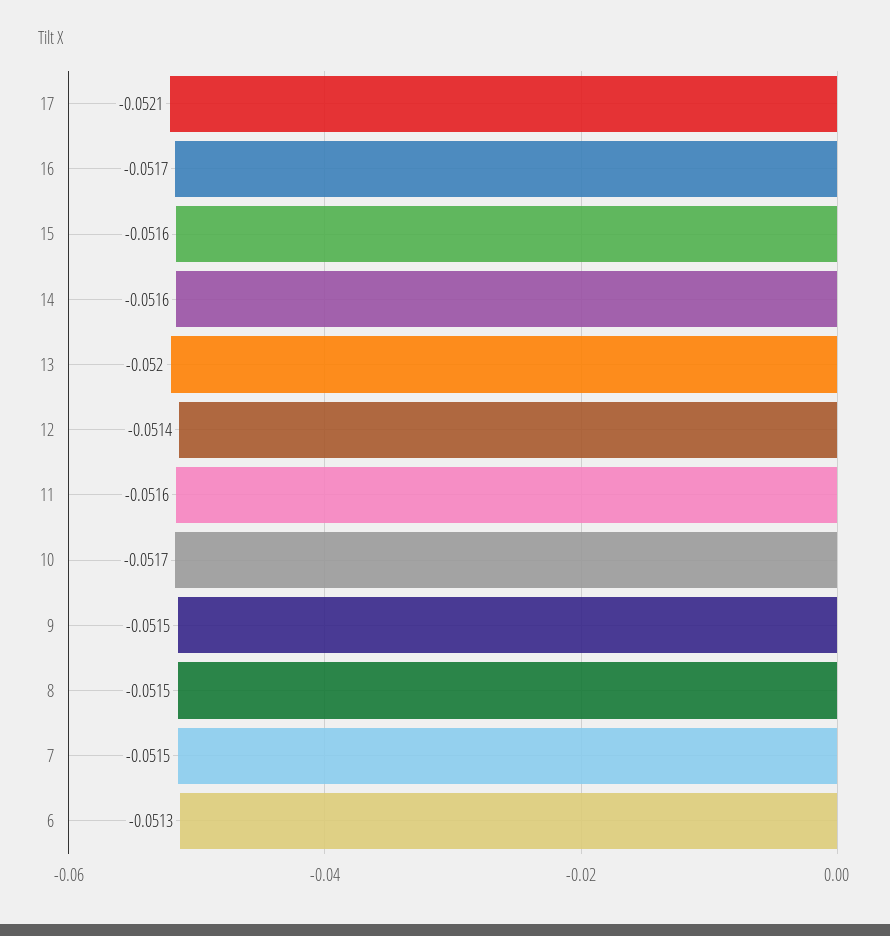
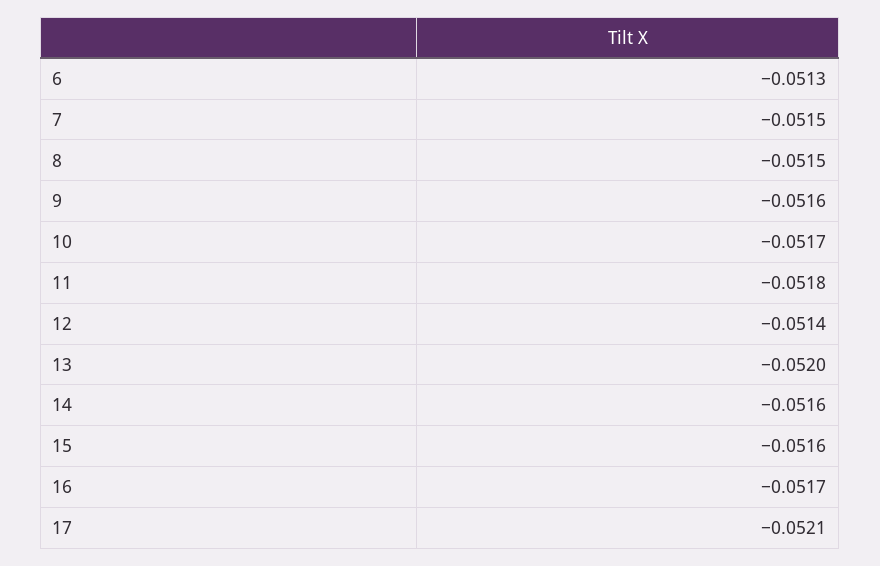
11: -0.0516 -> -0.0518
9: -0.0515 -> -0.0516

